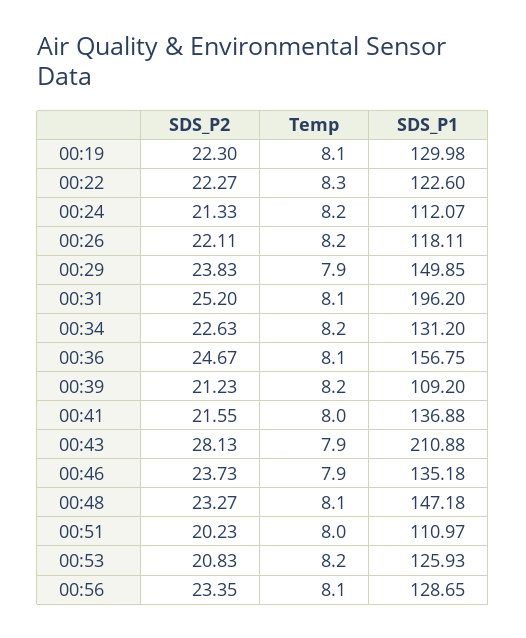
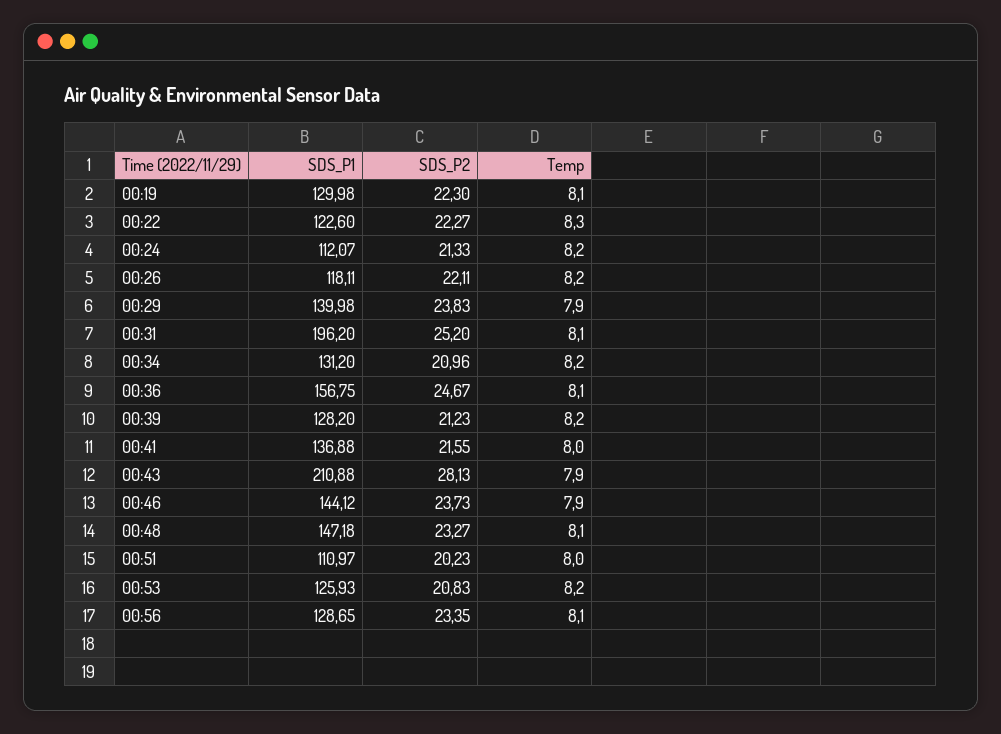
SDS_P1, 00:29: 149.85 -> 139.98
SDS_P2, 00:34: 22.63 -> 20.96
SDS_P1, 00:39: 109.2 -> 128.2
SDS_P1, 00:46: 135.18 -> 144.12

